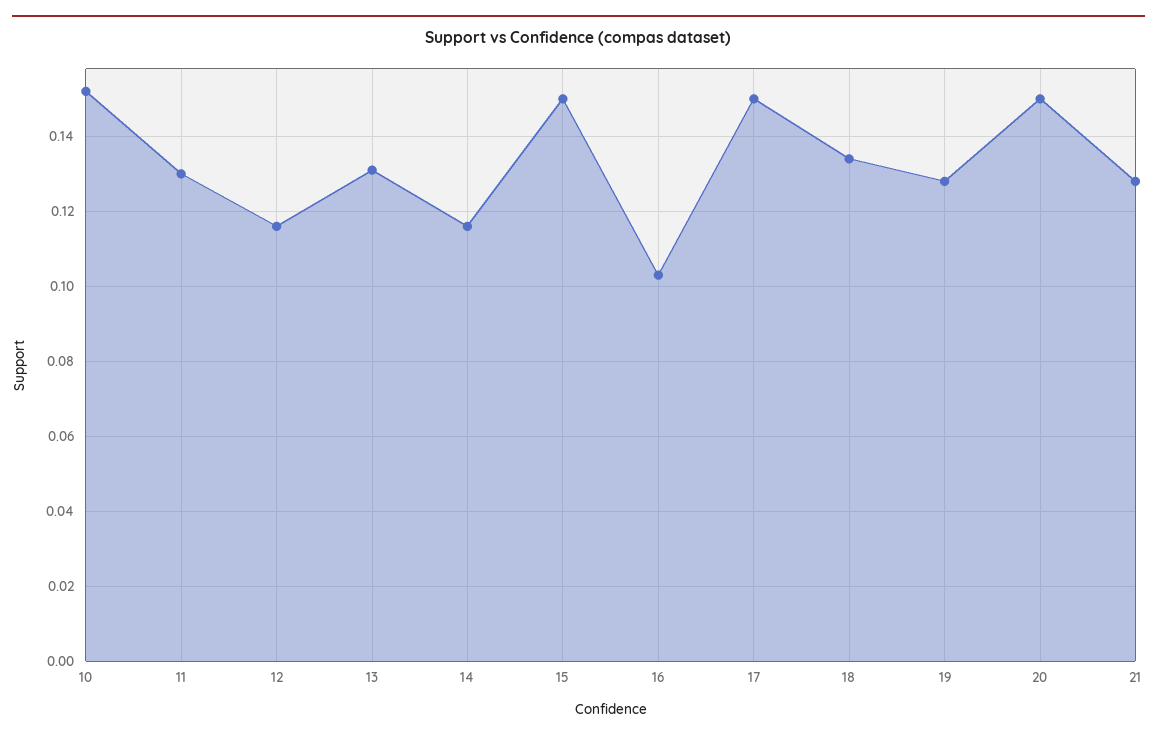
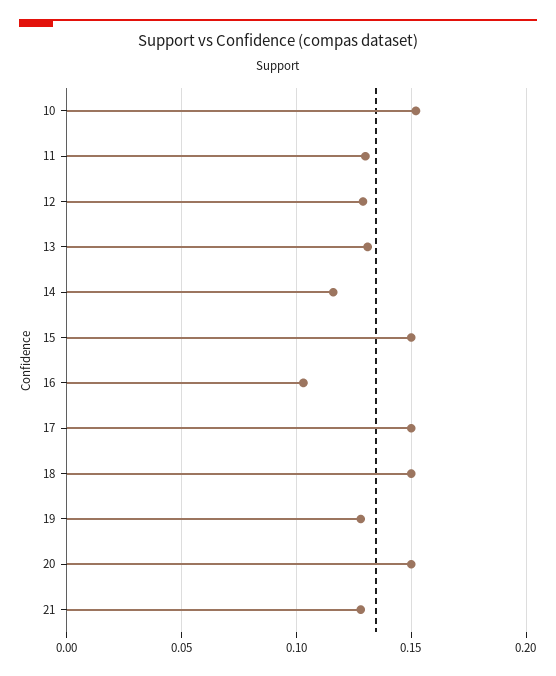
12: 0.115 -> 0.13
18: 0.135 -> 0.15

